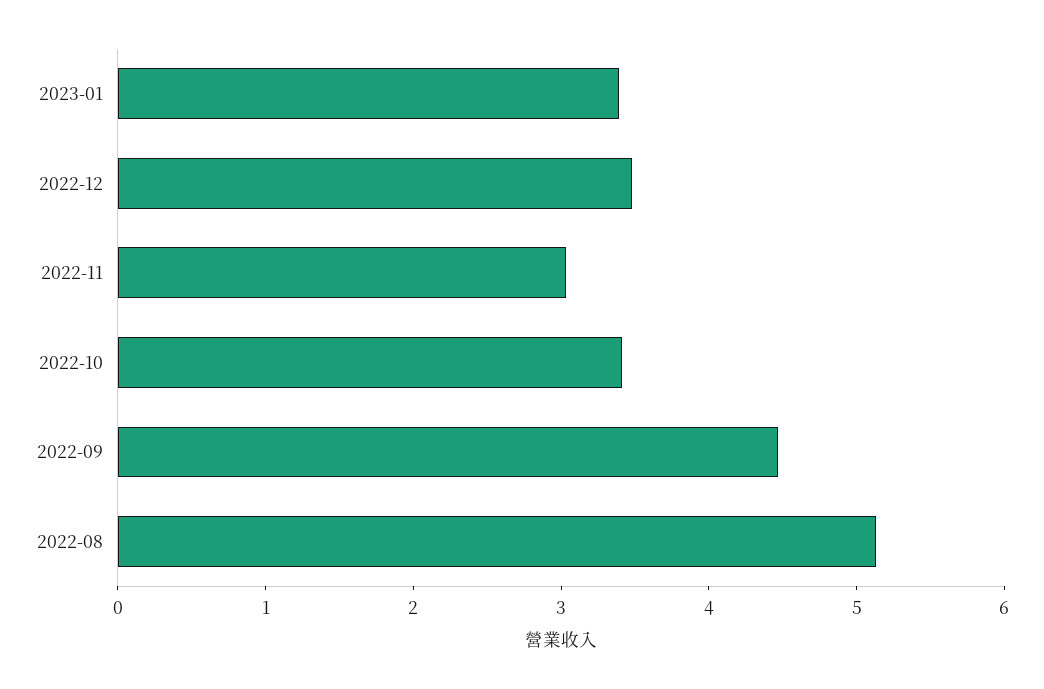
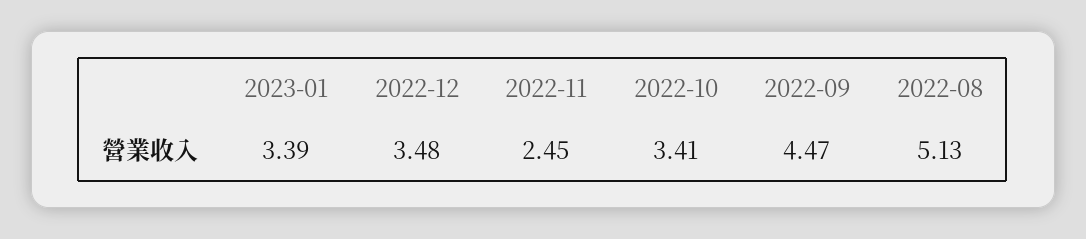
2022-11: 3 -> 2.45

